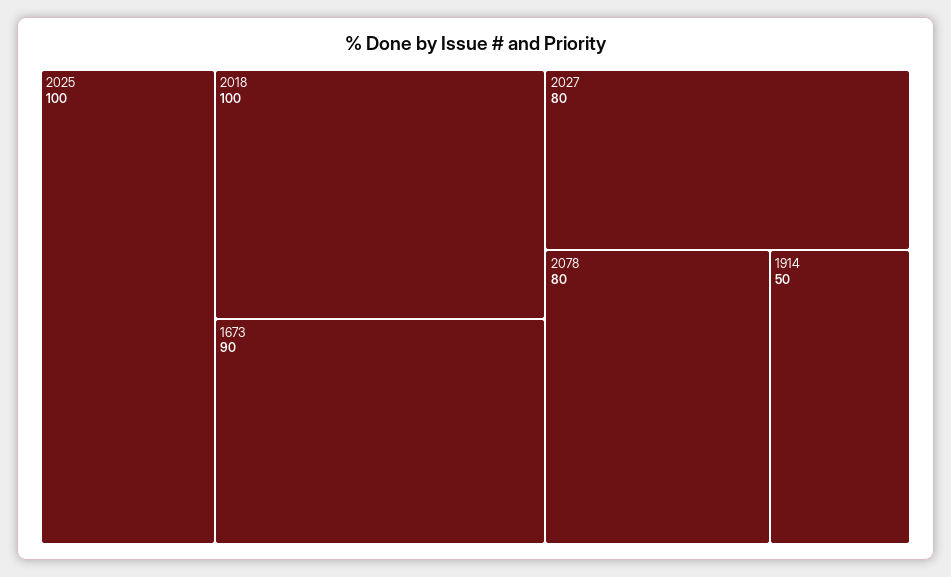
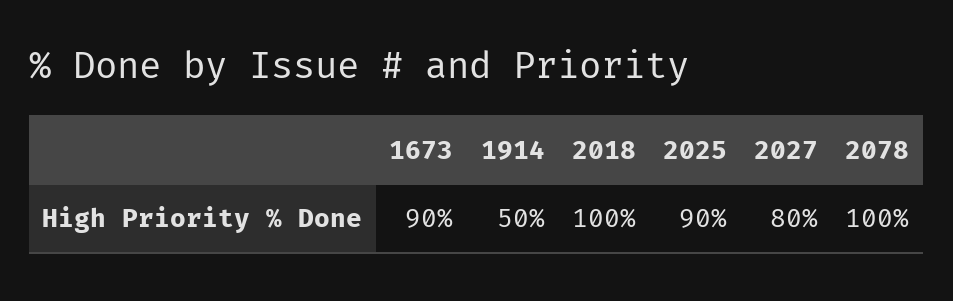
2025: 100 -> 90
2078: 80 -> 100

